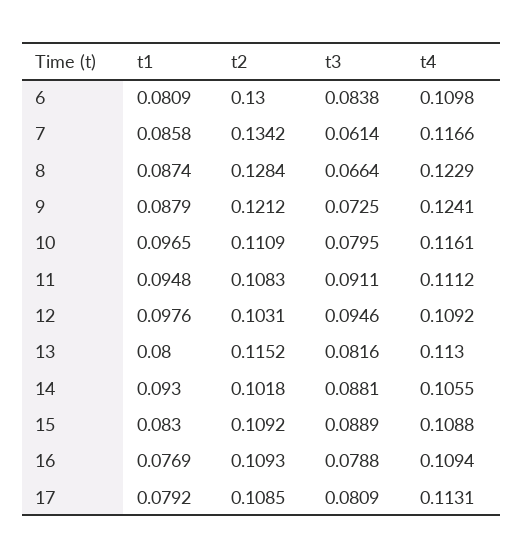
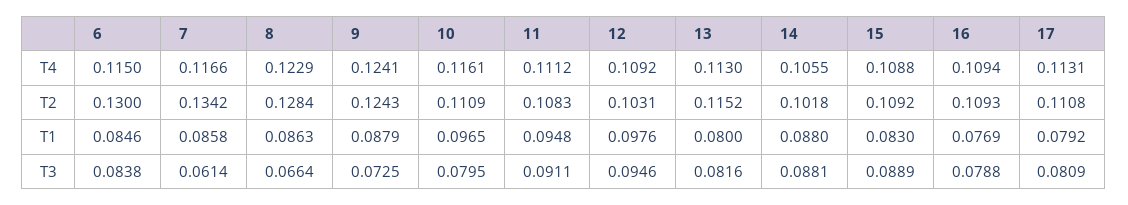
t1, 6: 0.0809 -> 0.0846
t4, 6: 0.1098 -> 0.115
t1, 8: 0.0874 -> 0.0863
t2, 9: 0.1212 -> 0.1243
t1, 14: 0.093 -> 0.088
t2, 17: 0.1085 -> 0.1108

